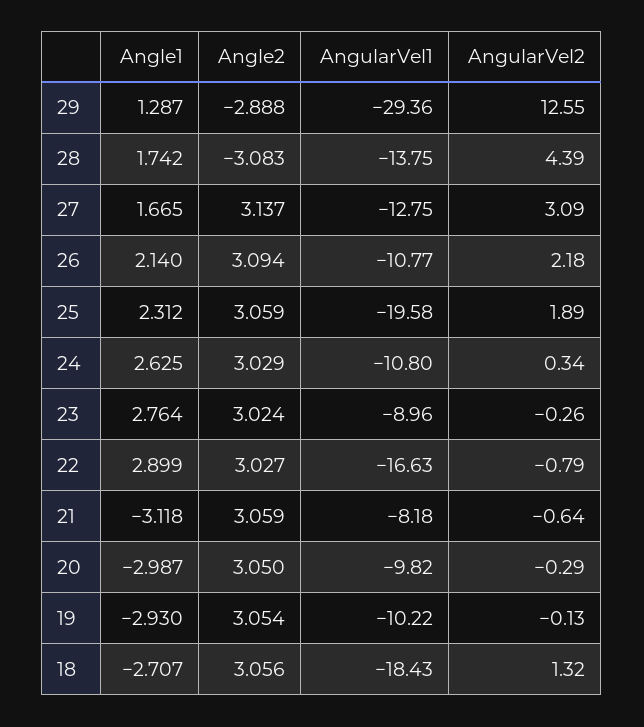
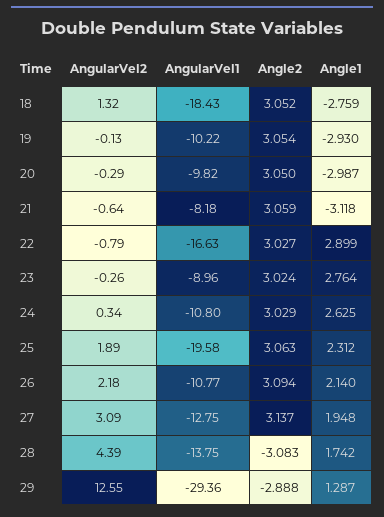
Angle1, 27: 1.665 -> 1.948
Angle2, 25: 3.059 -> 3.063
Angle1, 18: -2.707 -> -2.759
Angle2, 18: 3.056 -> 3.052

